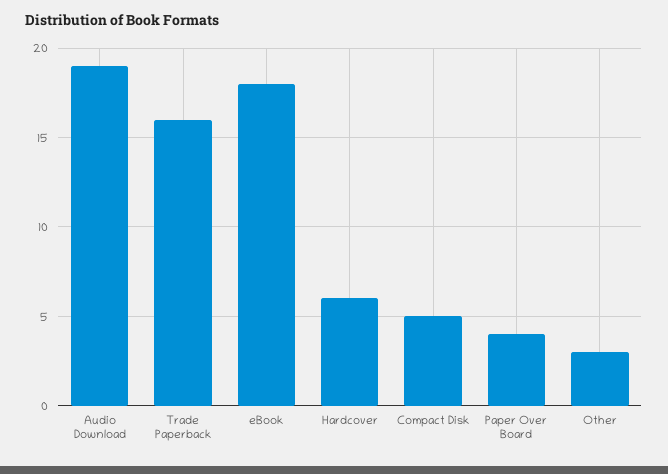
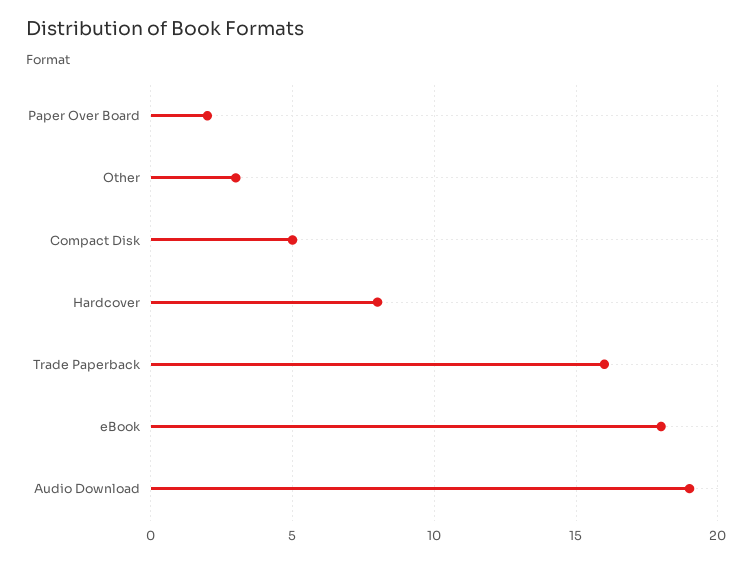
Hardcover: 6 -> 8
Paper Over Board: 4 -> 2

